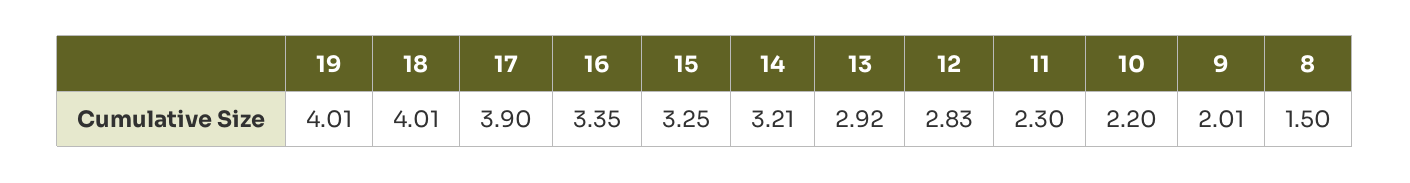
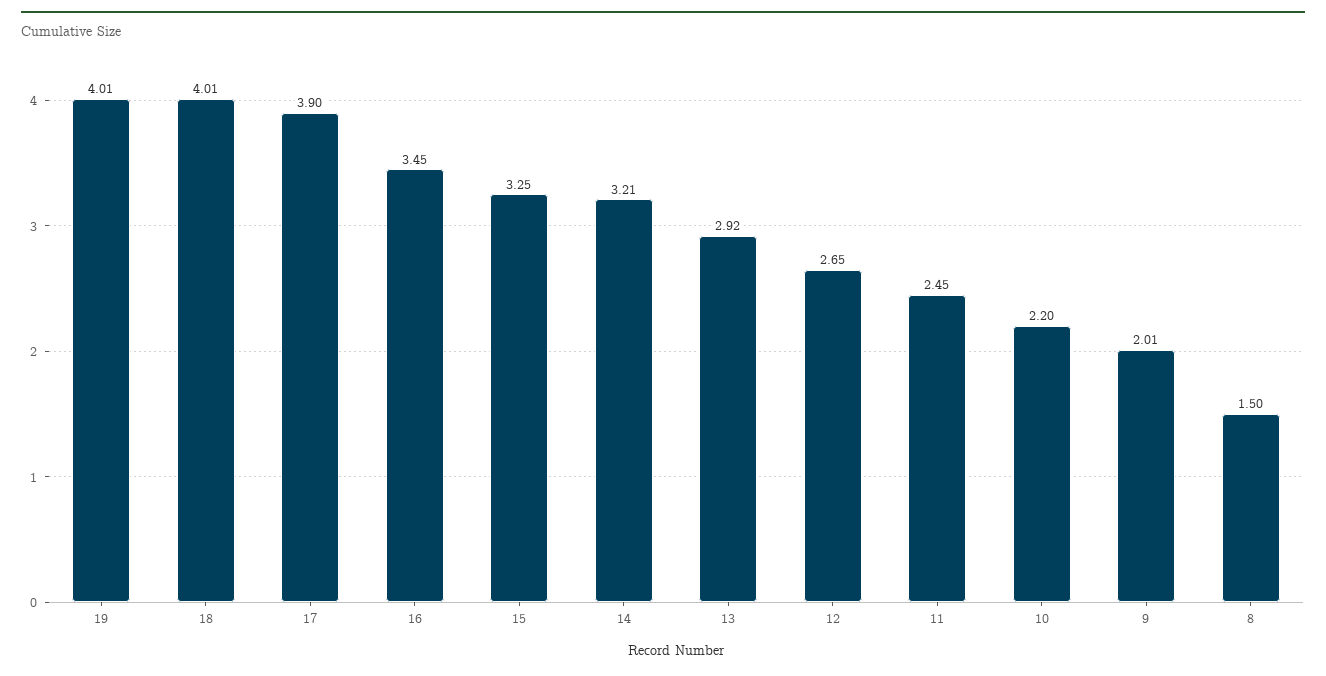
16: 3.35 -> 3.45
12: 2.83 -> 2.65
11: 2.3 -> 2.45

